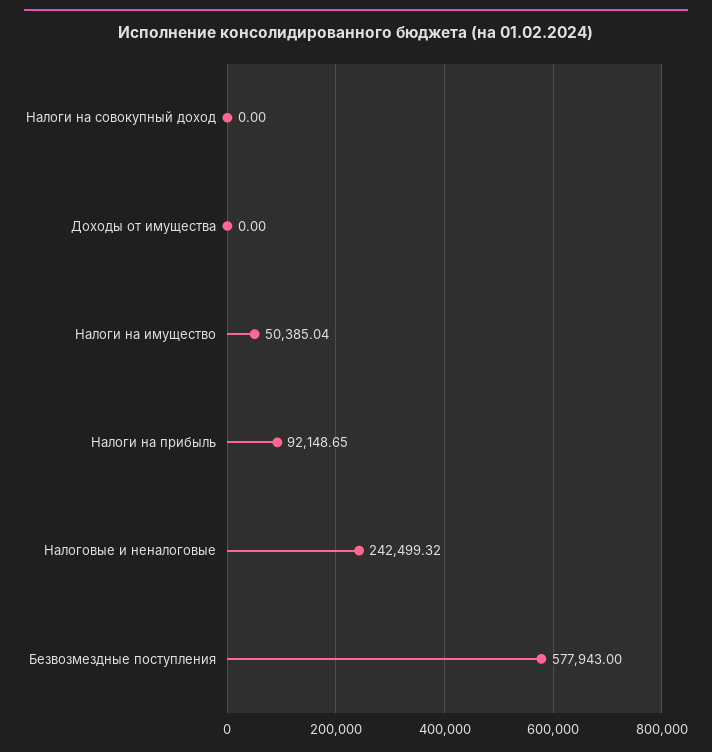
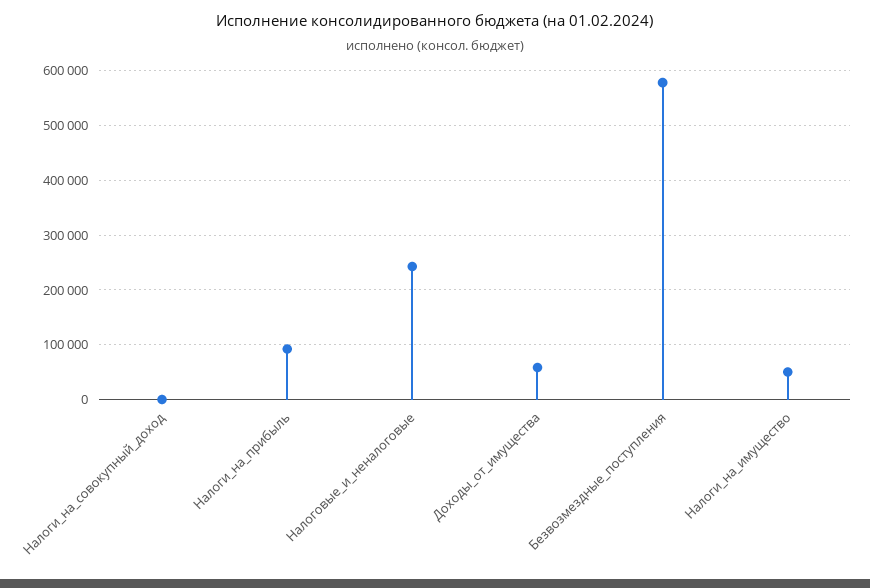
Доходы от имущества: 0 -> 60000

